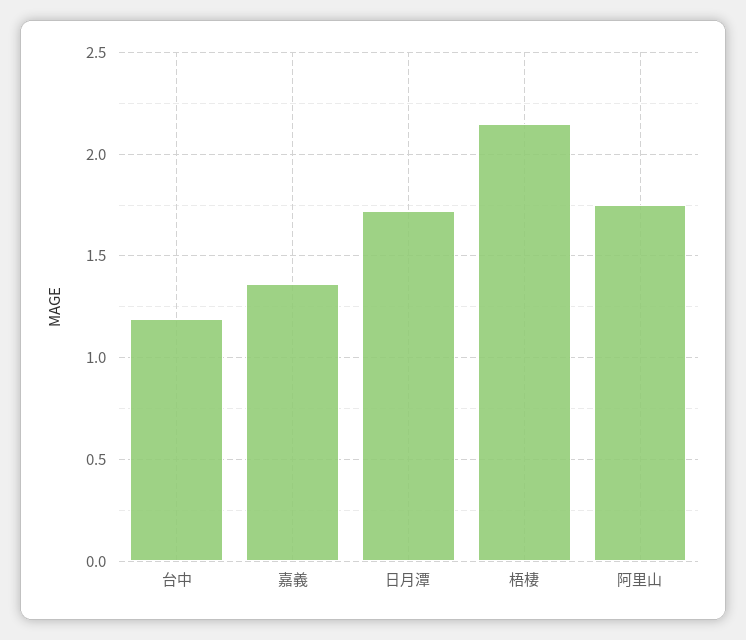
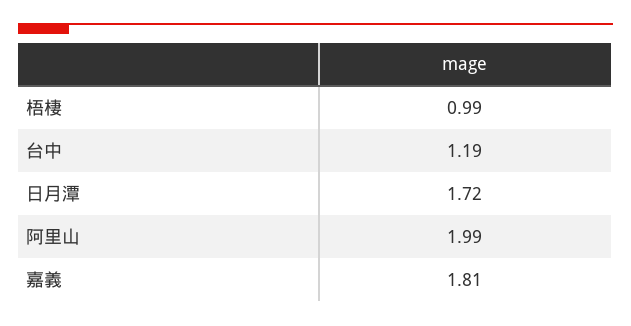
嘉義: 1.35 -> 1.81
梧棲: 2.15 -> 0.99
阿里山: 1.75 -> 1.99

